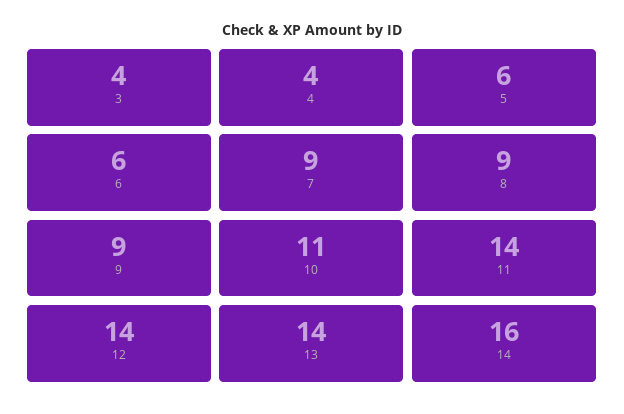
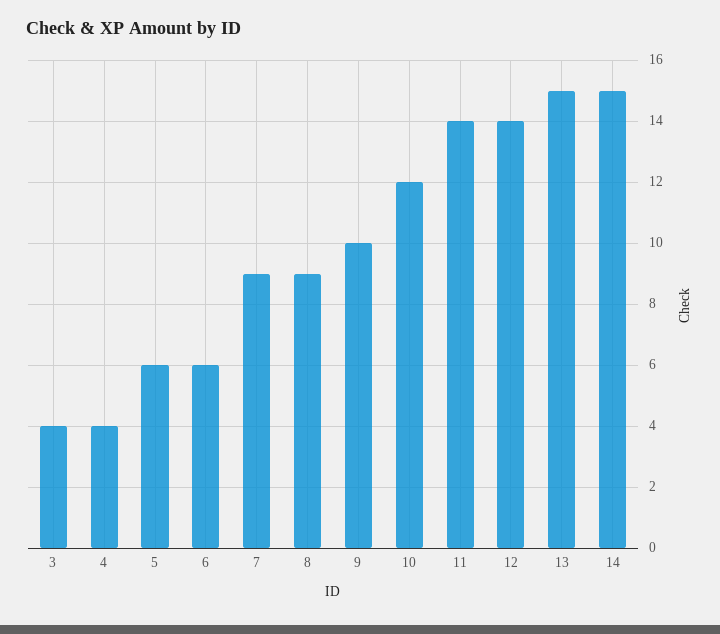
9: 9 -> 10
10: 11 -> 12
13: 14 -> 15
14: 16 -> 15

